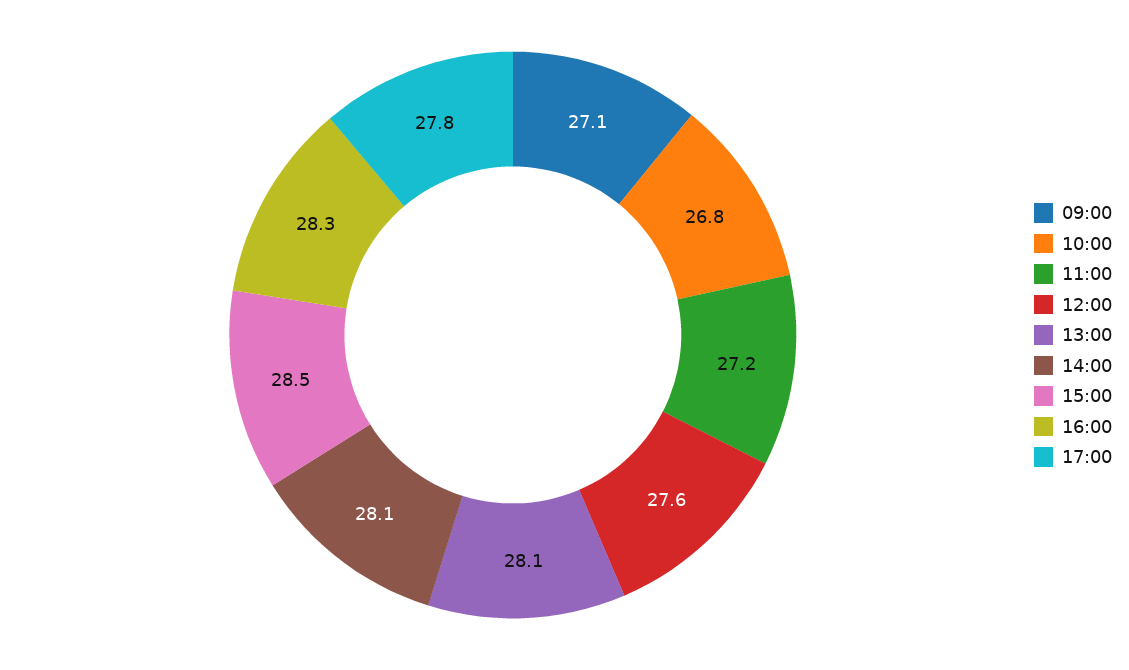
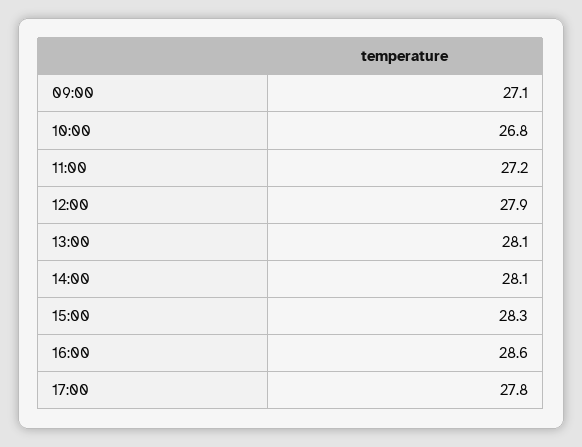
12:00: 27.6 -> 27.9
15:00: 28.5 -> 28.3
16:00: 28.3 -> 28.6

